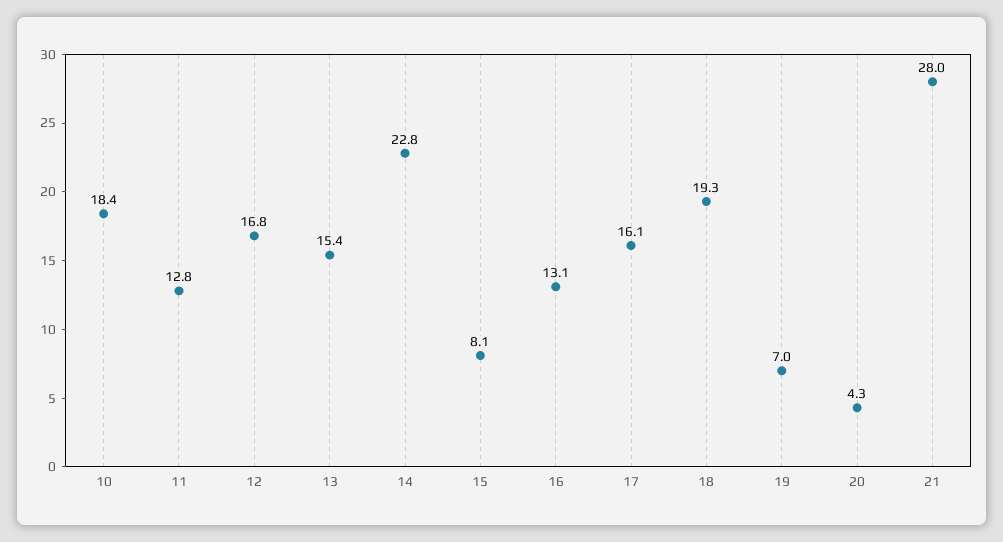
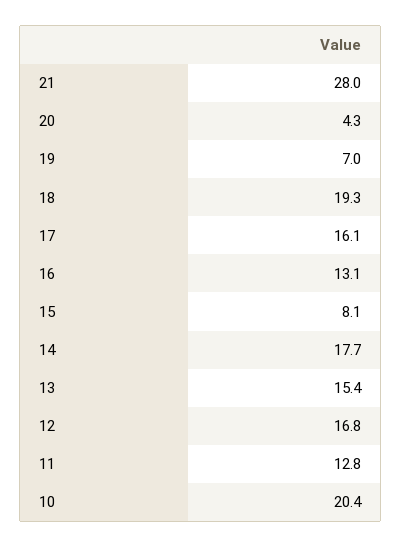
10: 18.4 -> 20.4
14: 22.8 -> 17.7

